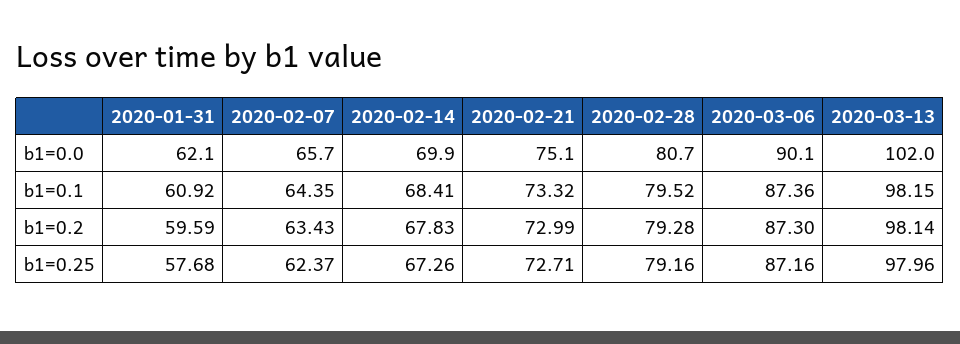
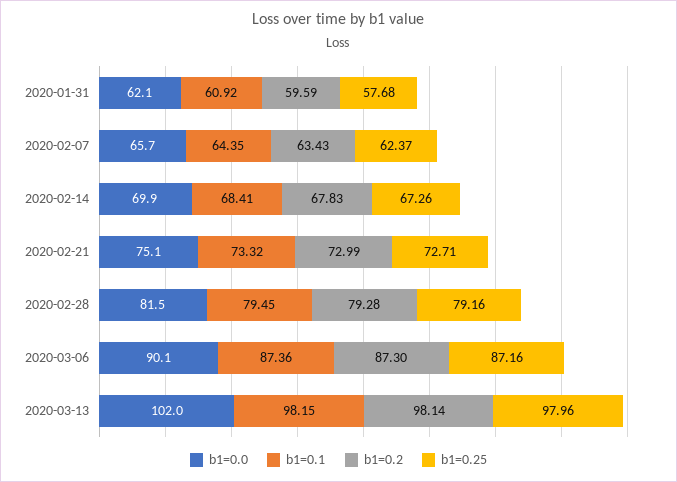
b1=0.0, 2020-02-28: 80.7 -> 81.5
b1=0.1, 2020-02-28: 79.52 -> 79.45

